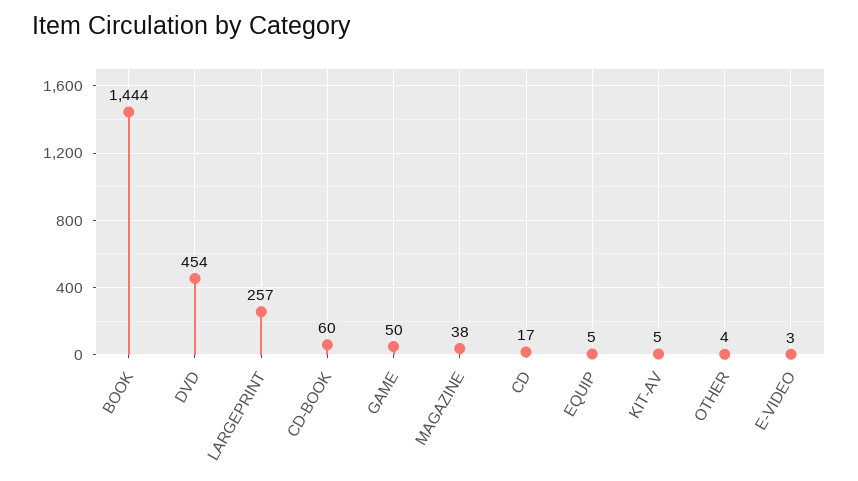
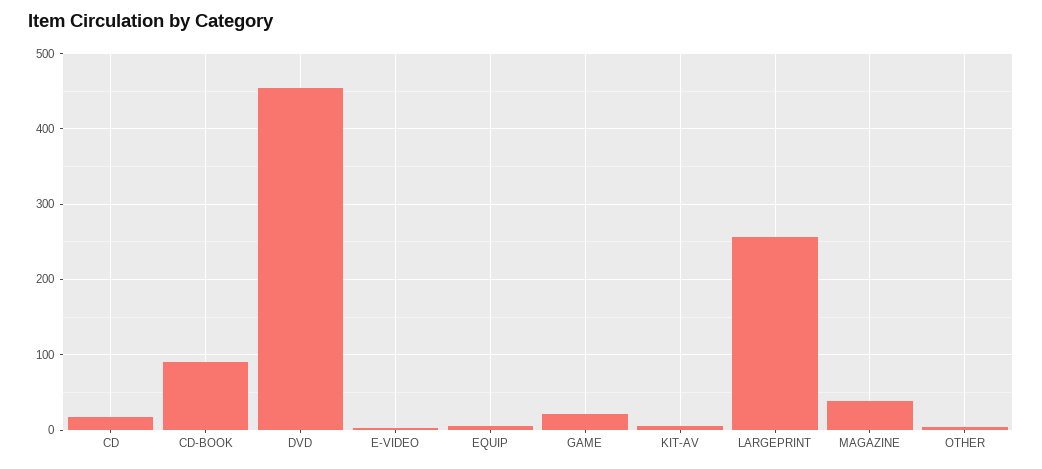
BOOK: 1444 -> none
CD-BOOK: 60 -> 90
GAME: 50 -> 20

